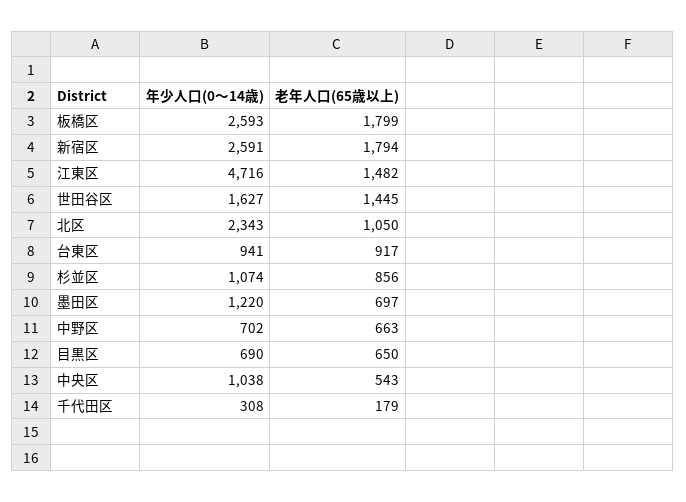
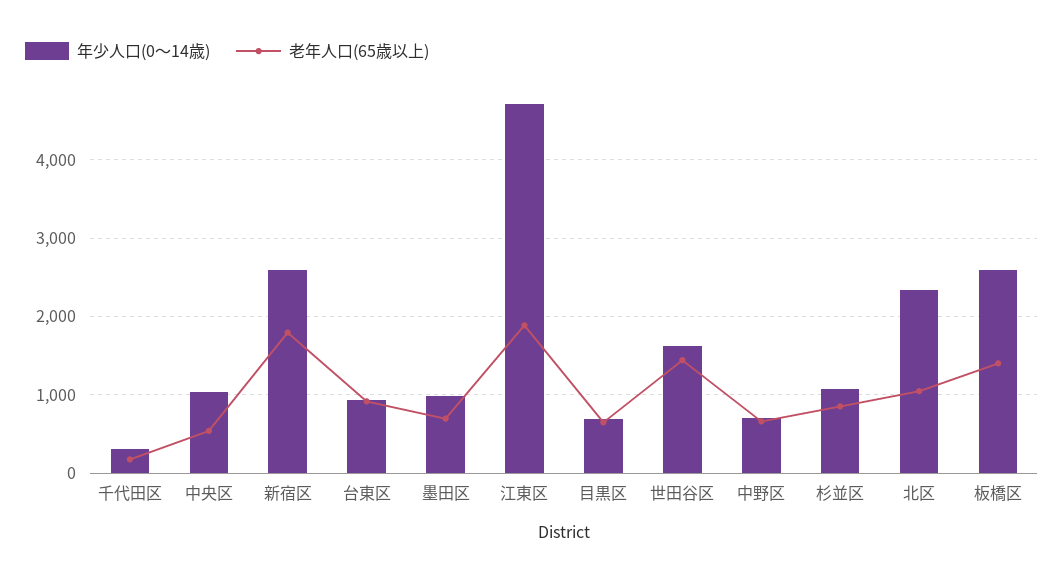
老年人口(65歳以上), 板橋区: 1799 -> 1400
老年人口(65歳以上), 江東区: 1482 -> 1900
年少人口(0～14歳), 墨田区: 1220 -> 1000

